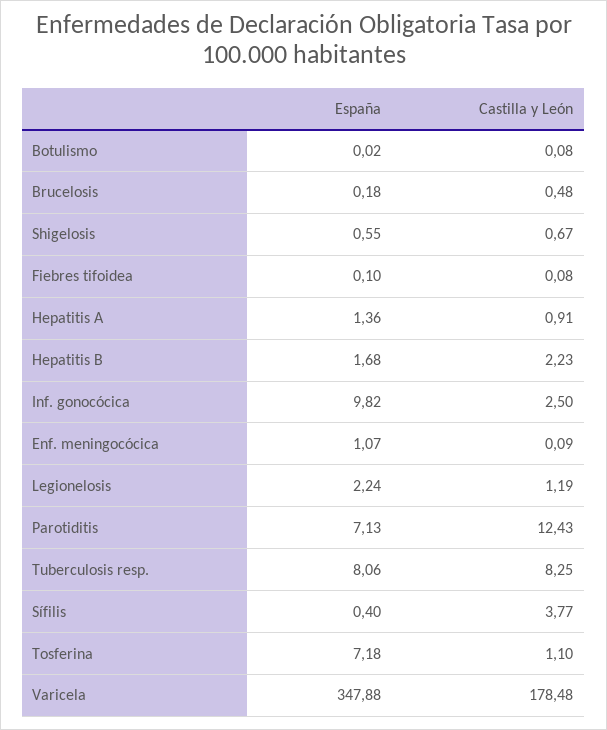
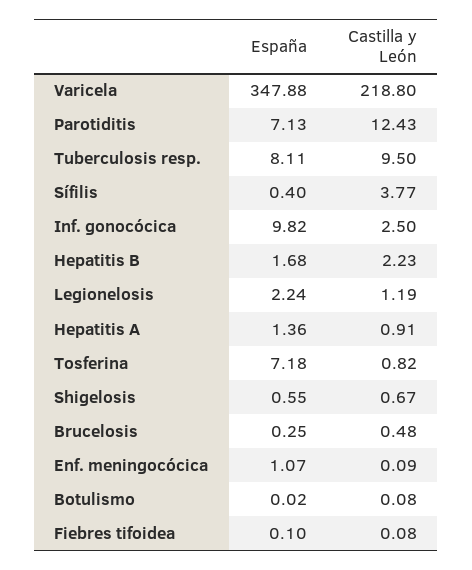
España, Brucelosis: 0.18 -> 0.25
España, Tuberculosis resp.: 8.06 -> 8.11
Castilla y León, Tuberculosis resp.: 8.25 -> 9.5
Castilla y León, Tosferina: 1.1 -> 0.82
Castilla y León, Varicela: 178.48 -> 218.8

